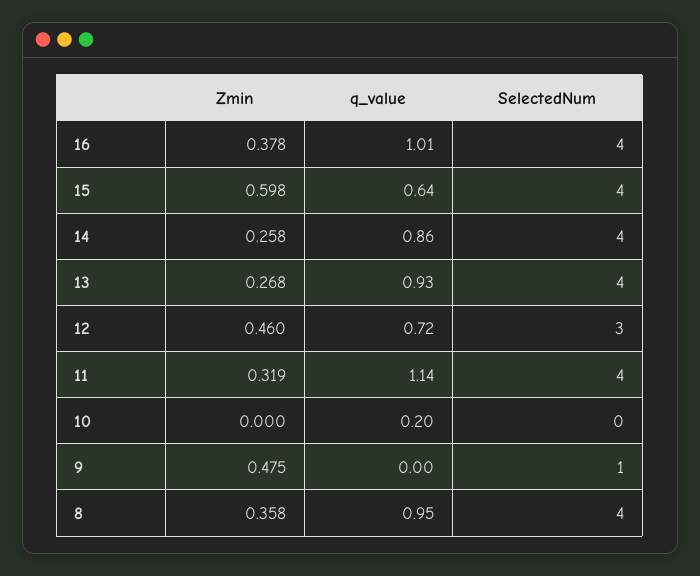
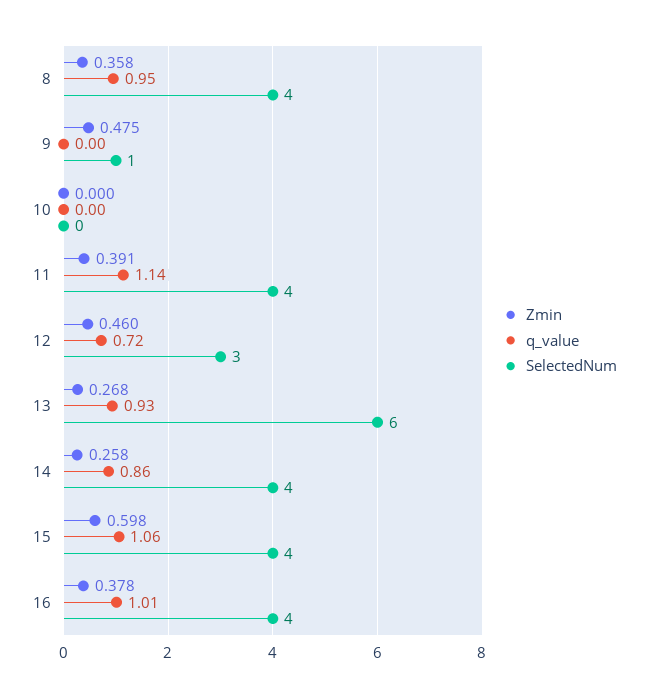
q_value, 15: 0.64 -> 1.06
SelectedNum, 13: 4 -> 6
Zmin, 11: 0.319 -> 0.391
q_value, 10: 0.2 -> 0

